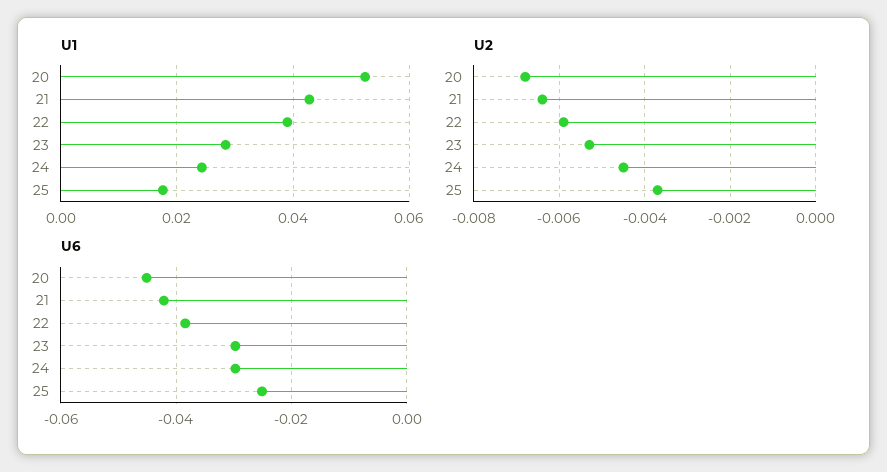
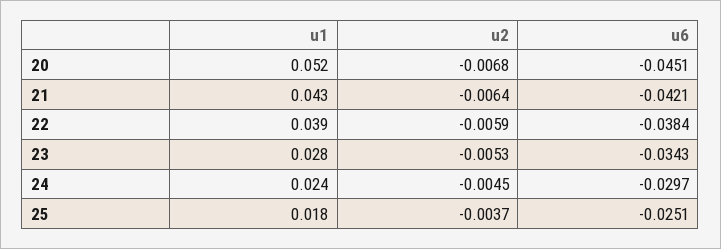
U6, 23: -0.03 -> -0.0343

